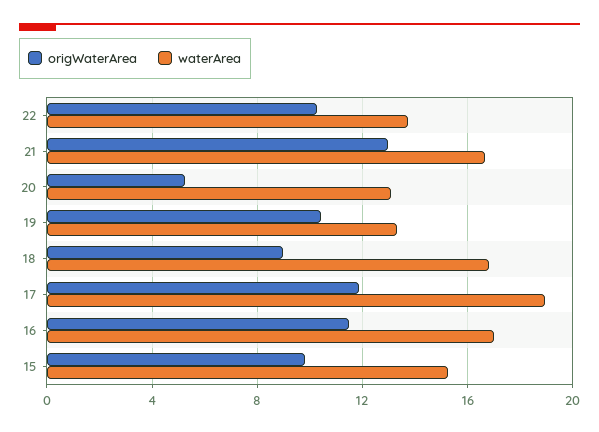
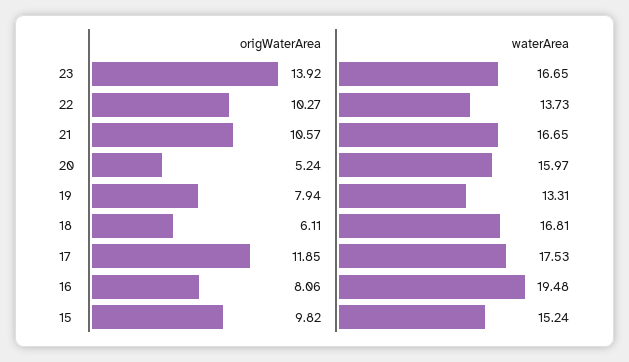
origWaterArea, 21: 13 -> 10.57
waterArea, 20: 13 -> 15.97
origWaterArea, 19: 10.5 -> 7.94
origWaterArea, 18: 9 -> 6.11
waterArea, 17: 19 -> 17.53
origWaterArea, 16: 11.5 -> 8.06
waterArea, 16: 17 -> 19.48
origWaterArea, 23: none -> 13.92
waterArea, 23: none -> 16.65

